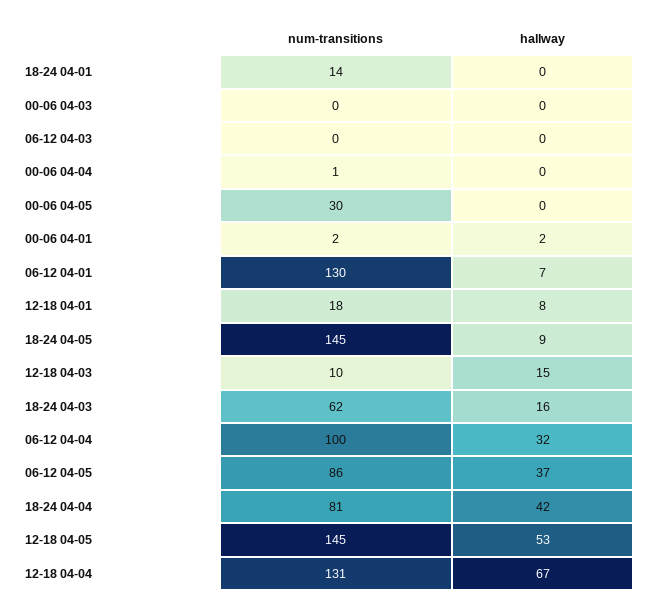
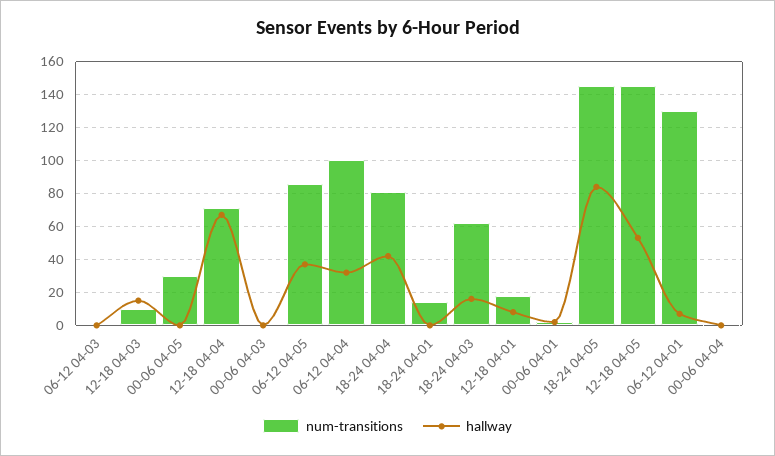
hallway, 18-24 04-05: 9 -> 85
num-transitions, 12-18 04-04: 131 -> 70

